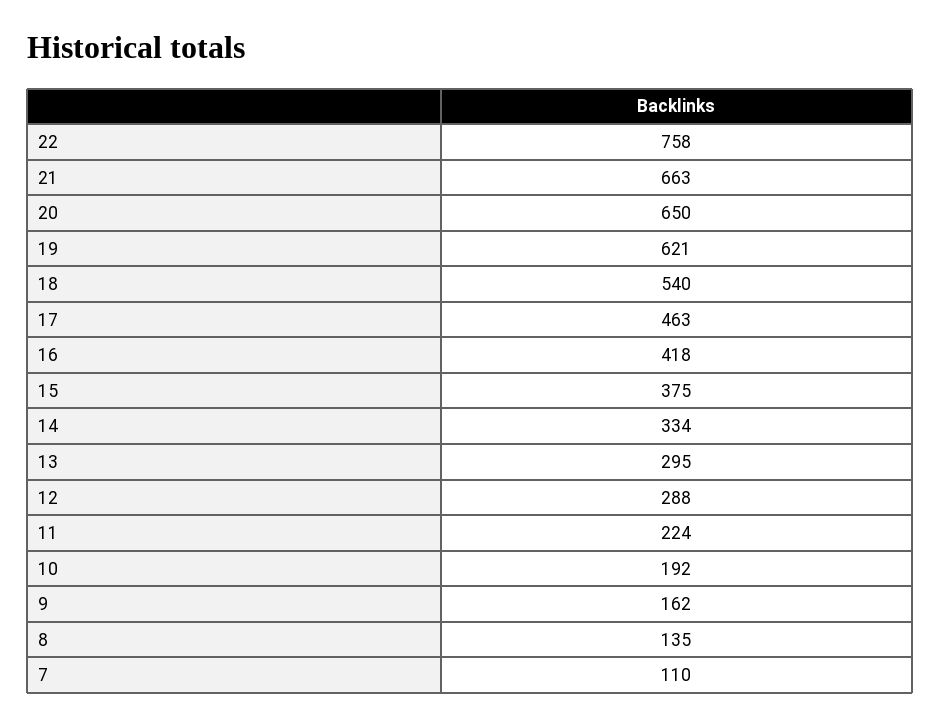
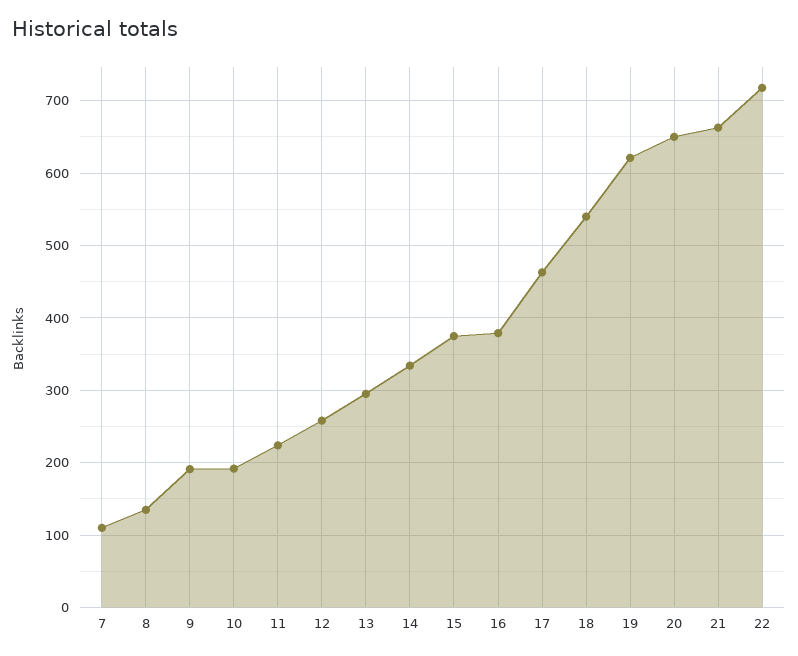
22: 758 -> 720
16: 418 -> 380
12: 288 -> 260
9: 162 -> 190

